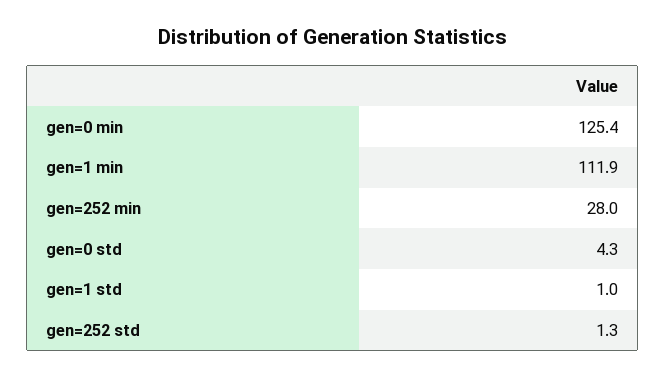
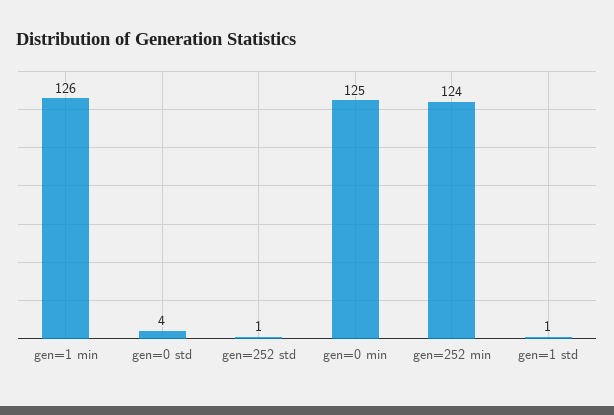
gen=1 min: 111.9 -> 126
gen=252 min: 28 -> 124

